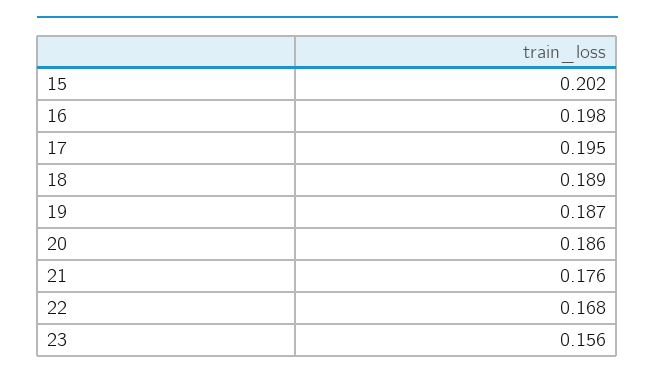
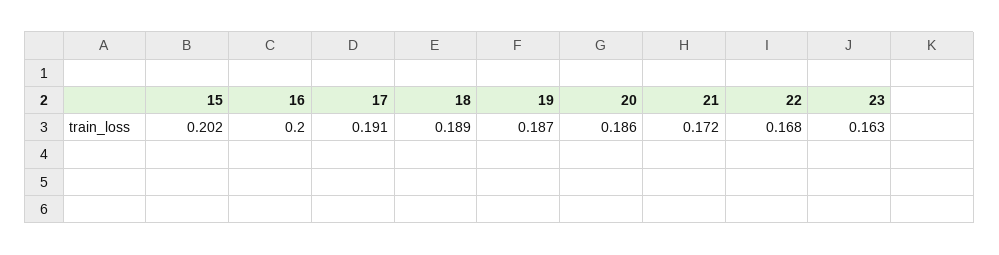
16: 0.198 -> 0.2
17: 0.195 -> 0.191
21: 0.176 -> 0.172
23: 0.156 -> 0.163

